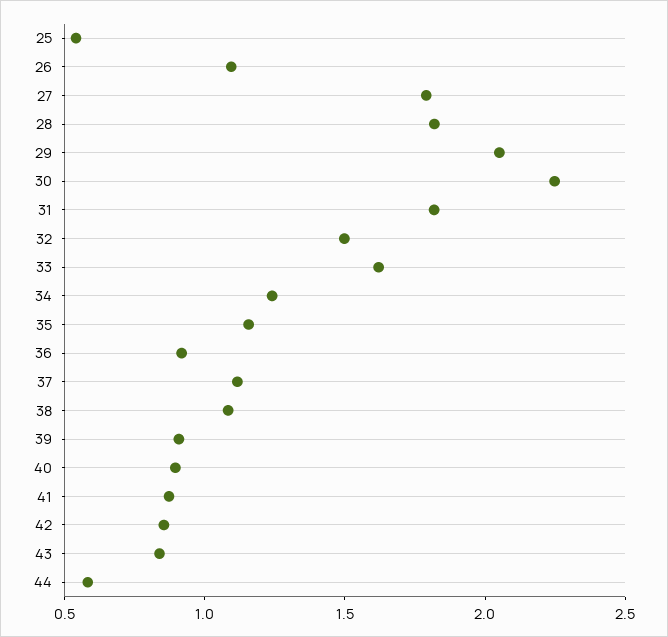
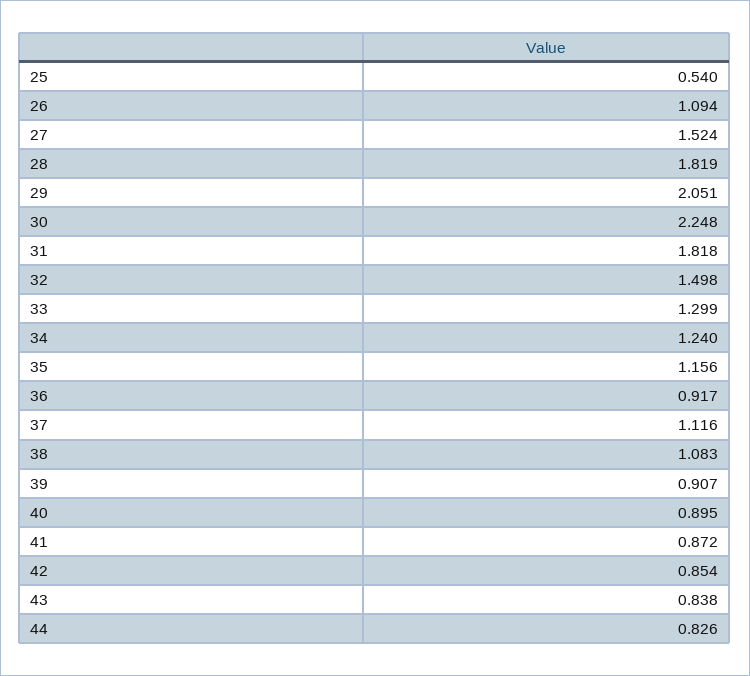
27: 1.8 -> 1.524
33: 1.6 -> 1.299
44: 0.6 -> 0.826

